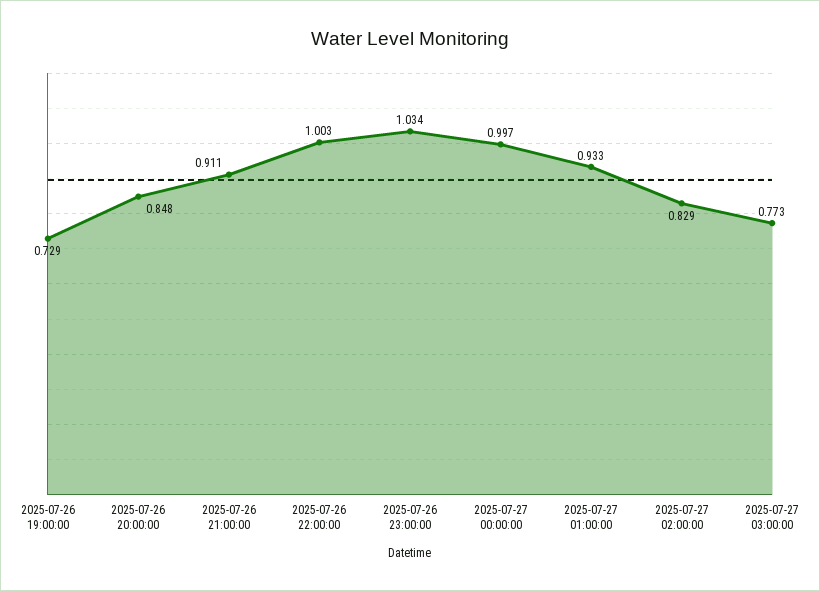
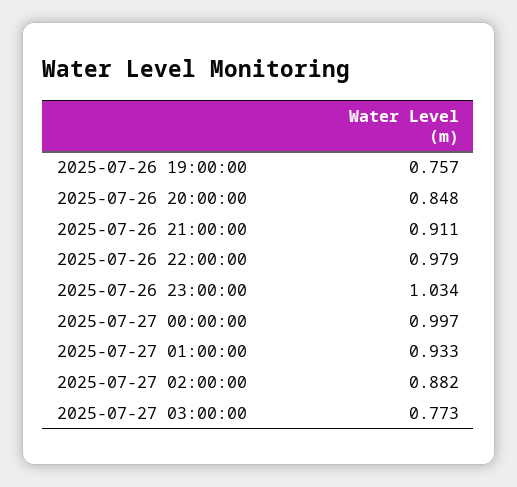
2025-07-26 19:00:00: 0.729 -> 0.757
2025-07-26 22:00:00: 1.003 -> 0.979
2025-07-27 02:00:00: 0.829 -> 0.882

